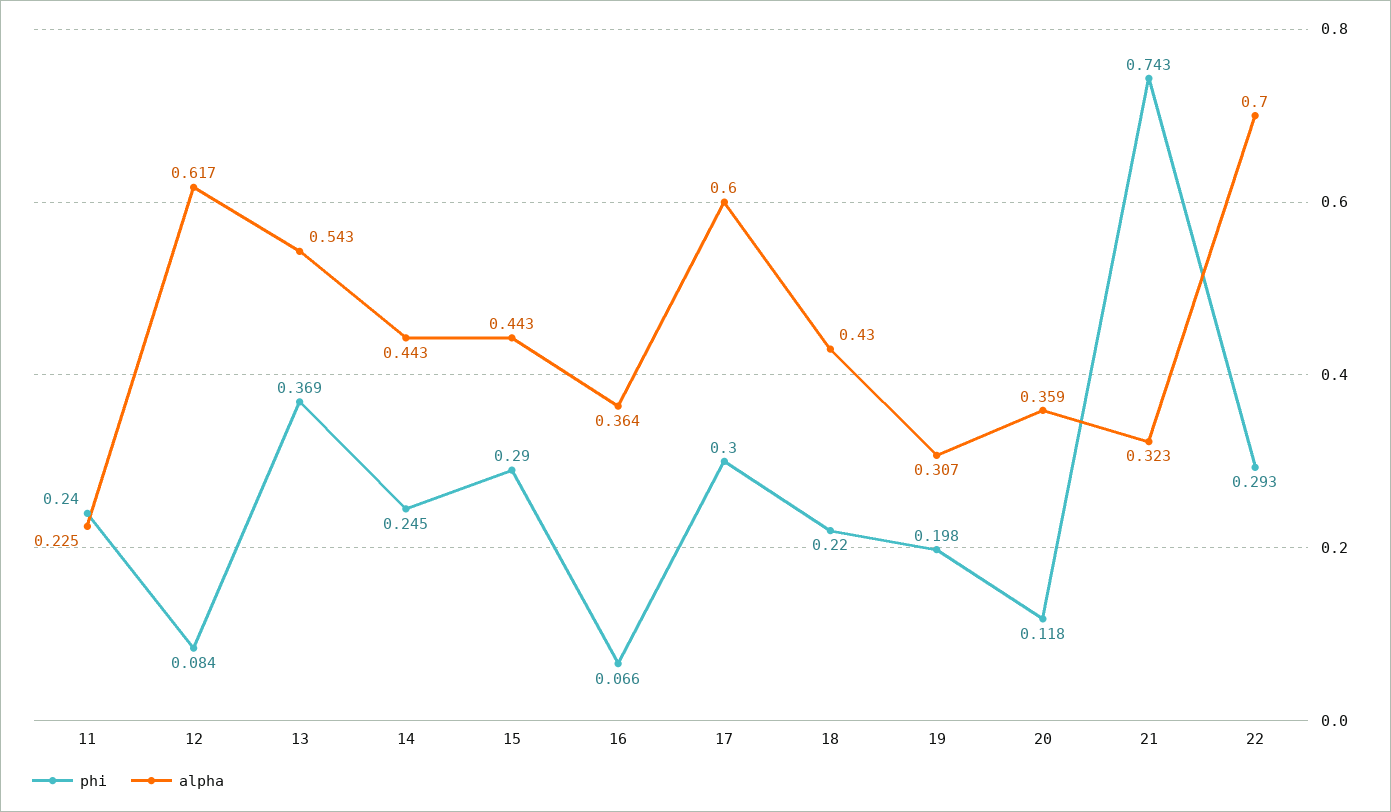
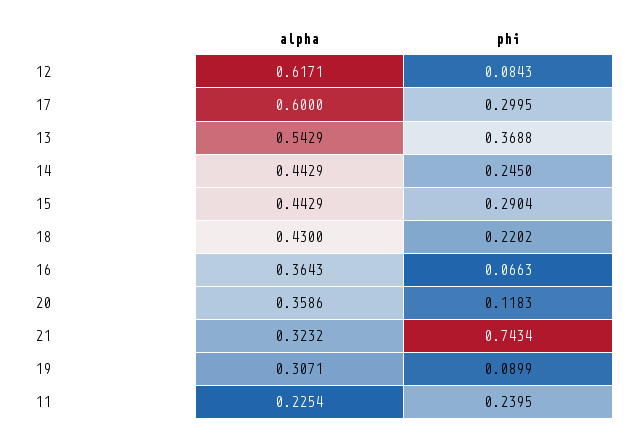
phi, 19: 0.198 -> 0.0899
phi, 22: 0.293 -> none
alpha, 22: 0.7 -> none

